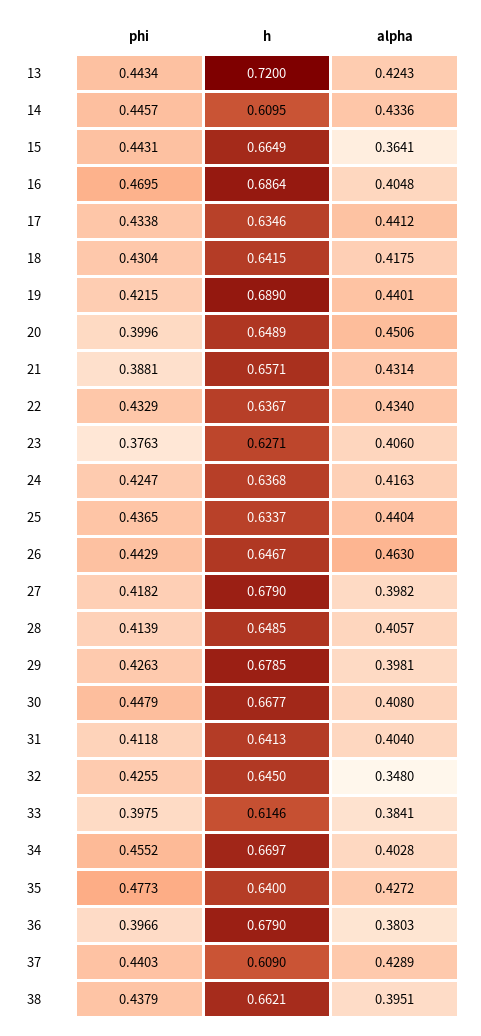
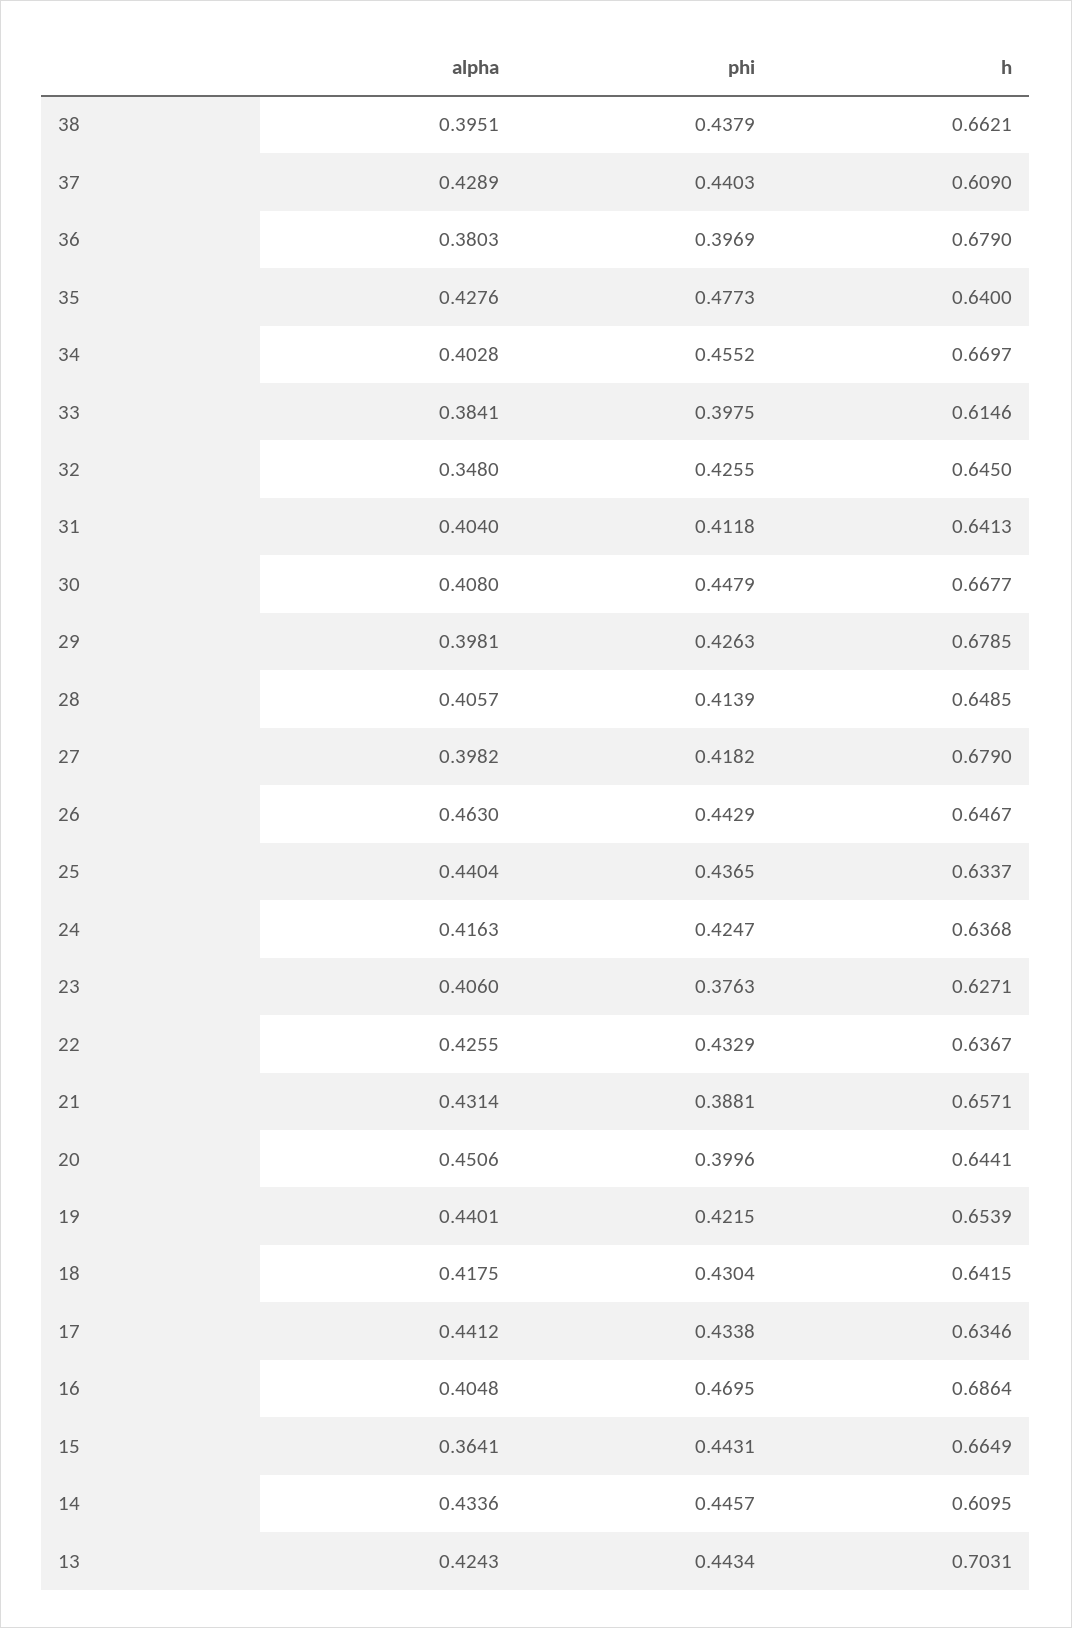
h, 13: 0.72 -> 0.7031
h, 19: 0.689 -> 0.6539
h, 20: 0.6489 -> 0.6441
alpha, 22: 0.434 -> 0.4255
alpha, 35: 0.4272 -> 0.4276
phi, 36: 0.3966 -> 0.3969

